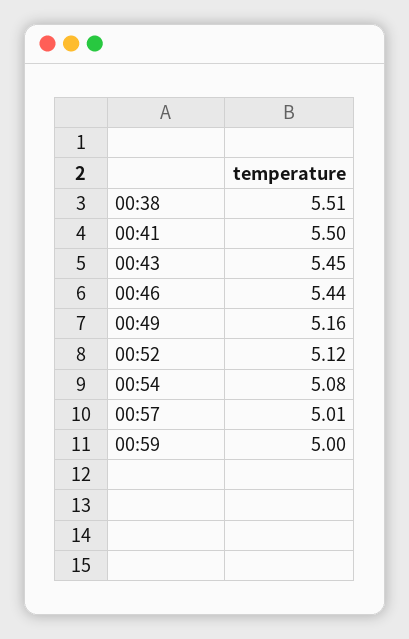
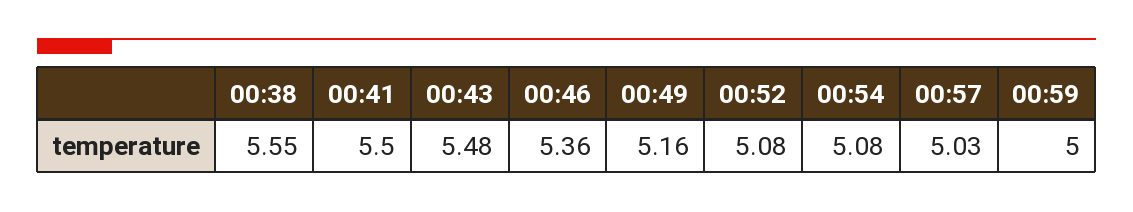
00:38: 5.51 -> 5.55
00:43: 5.45 -> 5.48
00:46: 5.44 -> 5.36
00:52: 5.12 -> 5.08
00:57: 5.01 -> 5.03

